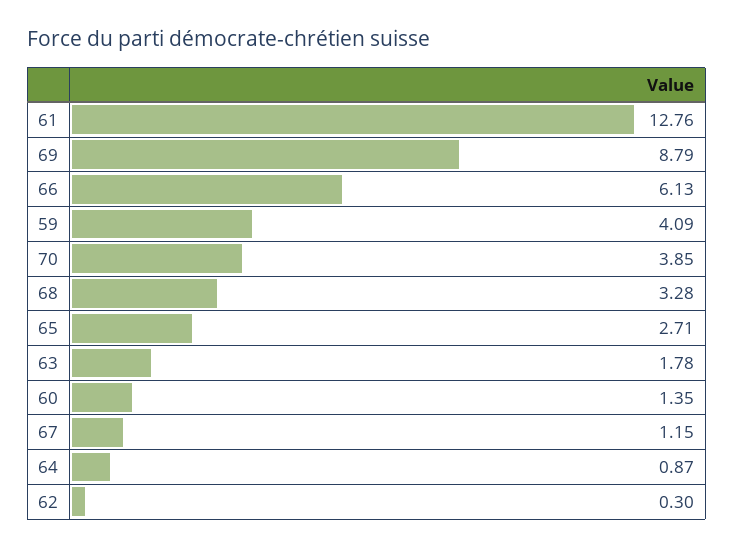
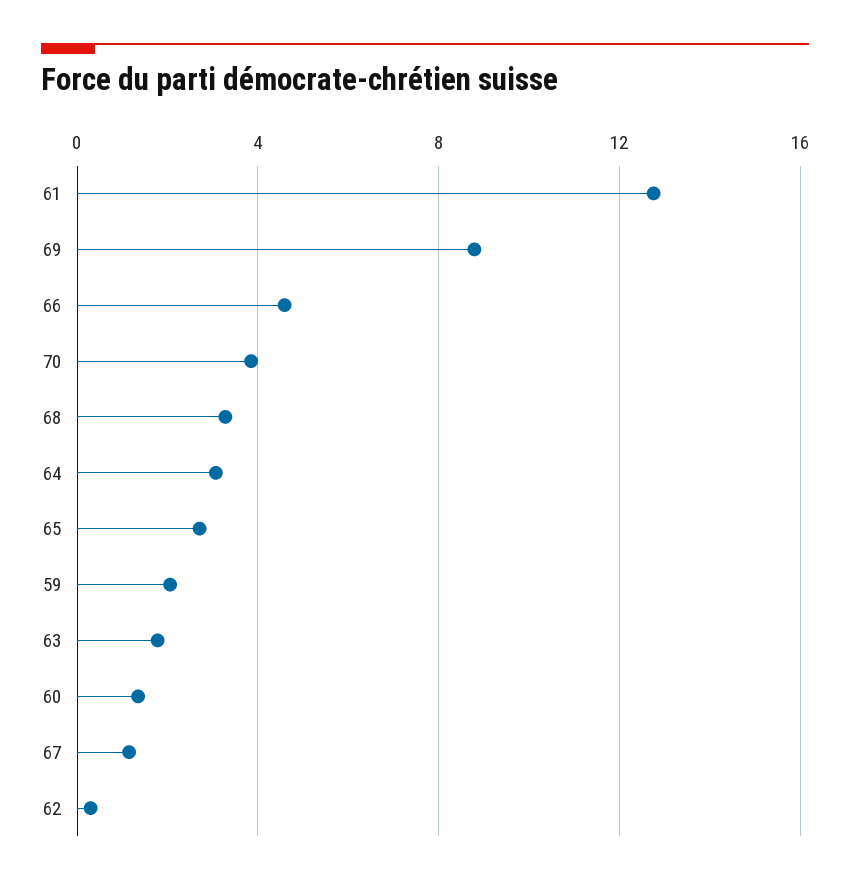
66: 6.13 -> 4.5
59: 4.09 -> 2
64: 0.87 -> 3

